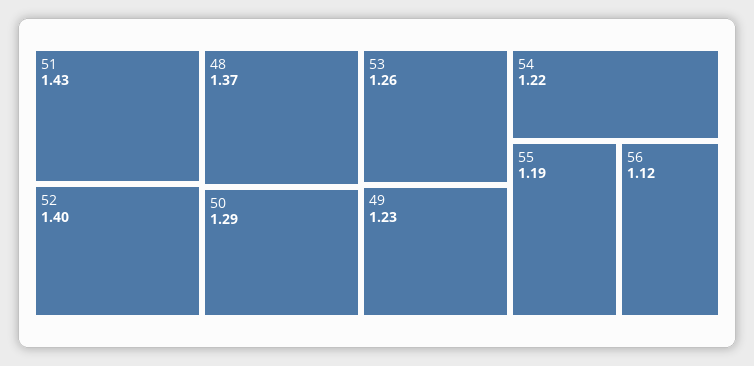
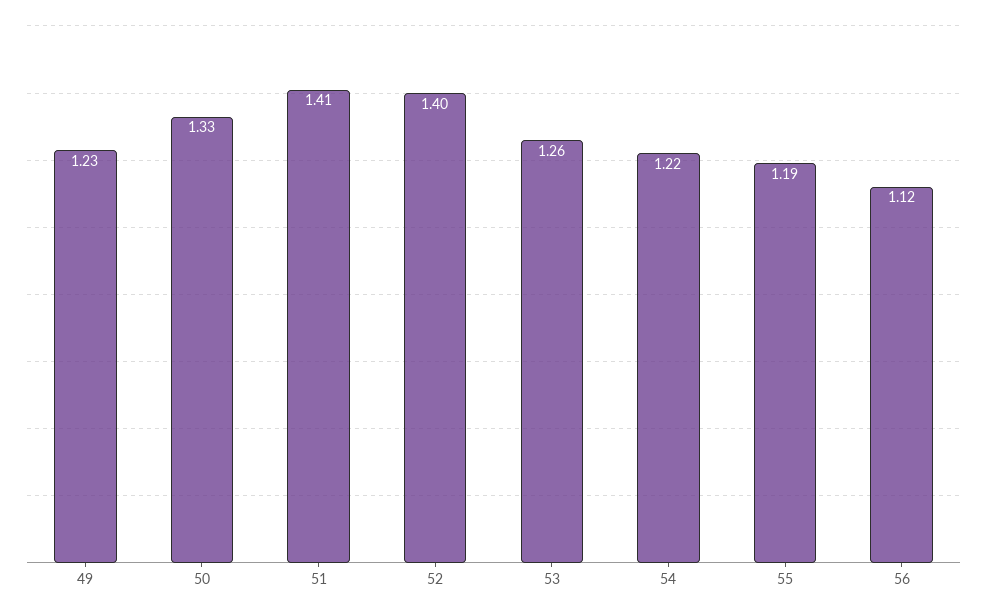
51: 1.43 -> 1.41
48: 1.37 -> none
50: 1.29 -> 1.33

